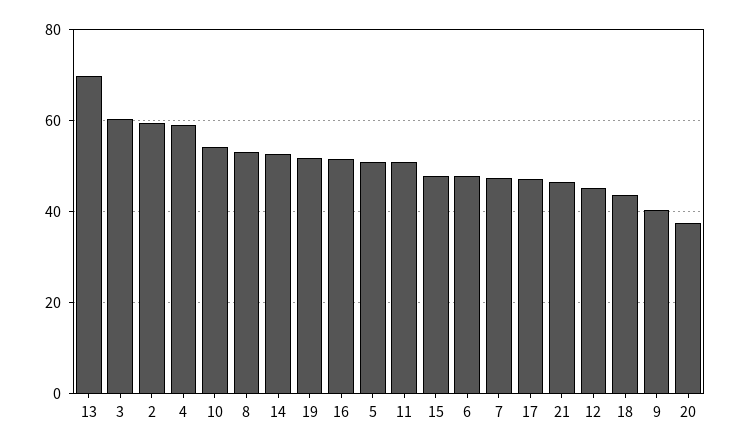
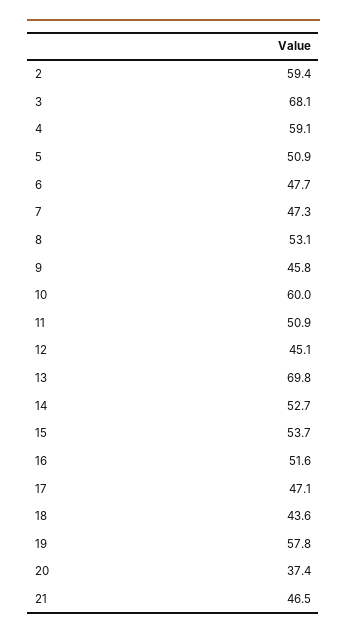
3: 60 -> 68.1
10: 54 -> 60
19: 52 -> 57.8
15: 48 -> 53.7
9: 40 -> 45.8

